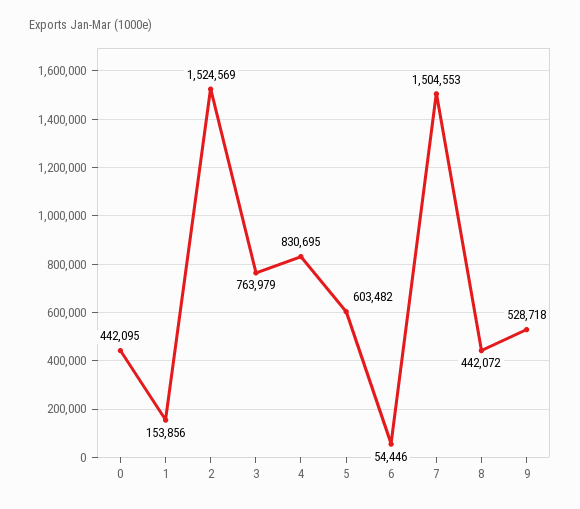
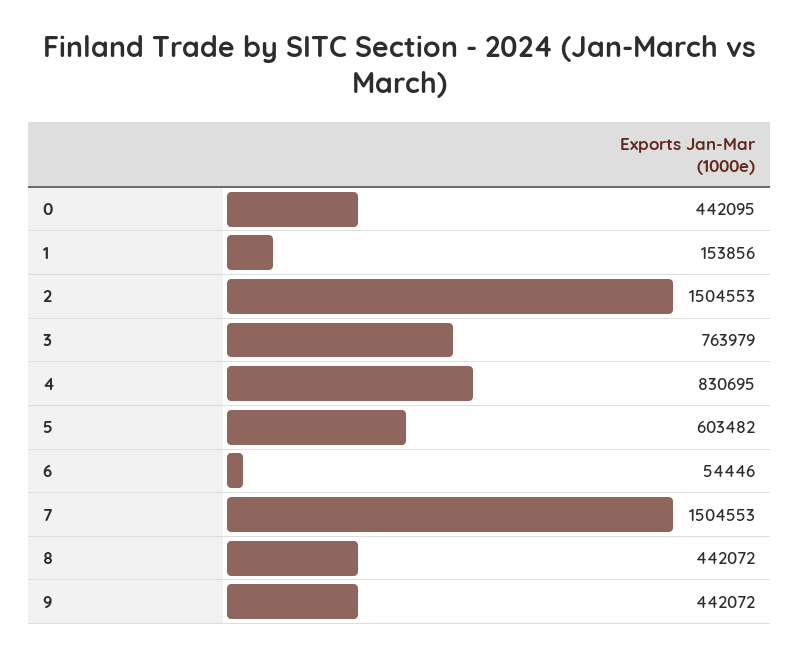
2: 1524569 -> 1504553
9: 528718 -> 442072

